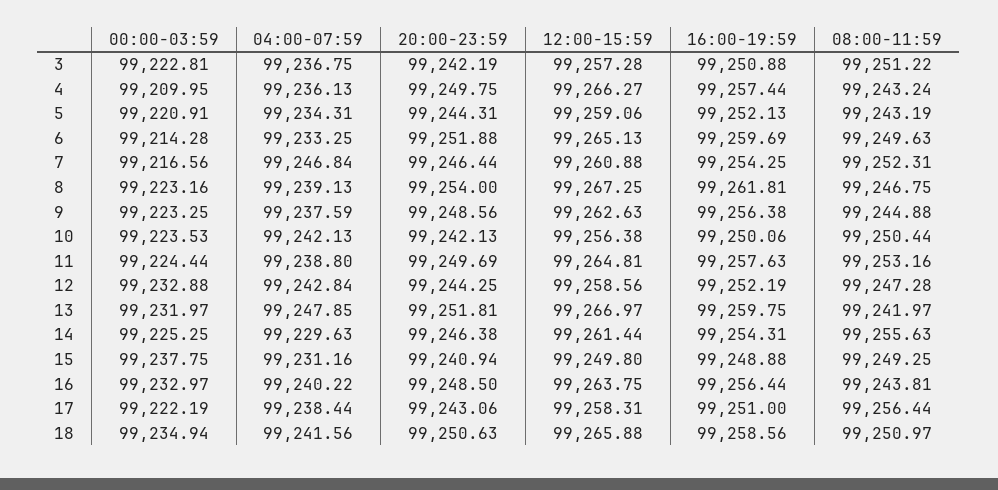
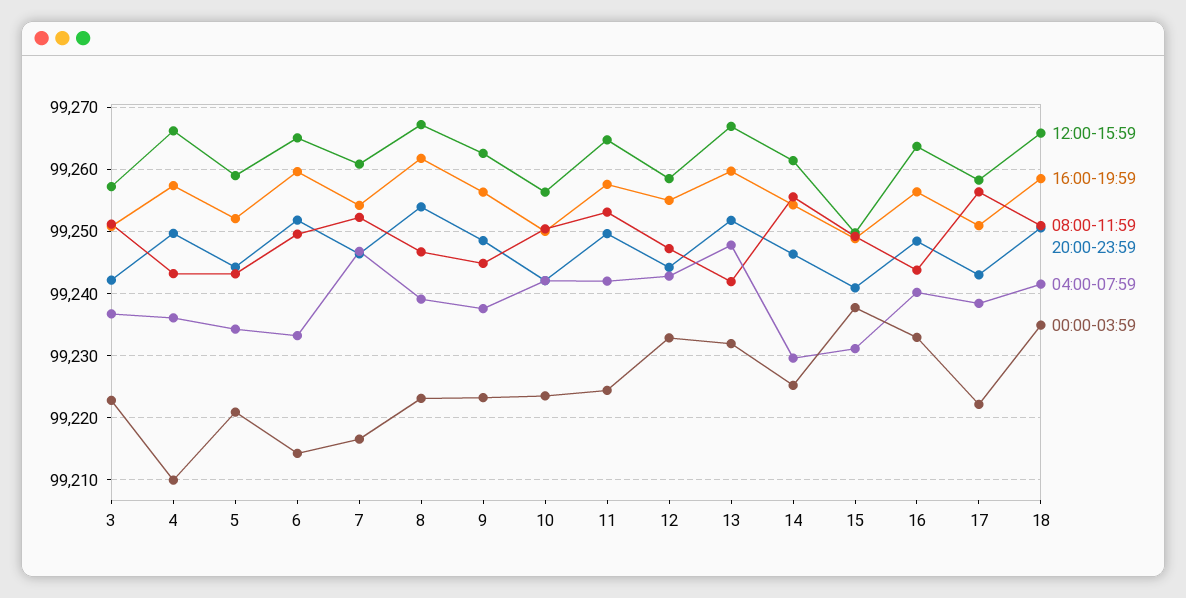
04:00-07:59, 11: 99238.8 -> 99242
16:00-19:59, 12: 99252.19 -> 99255

